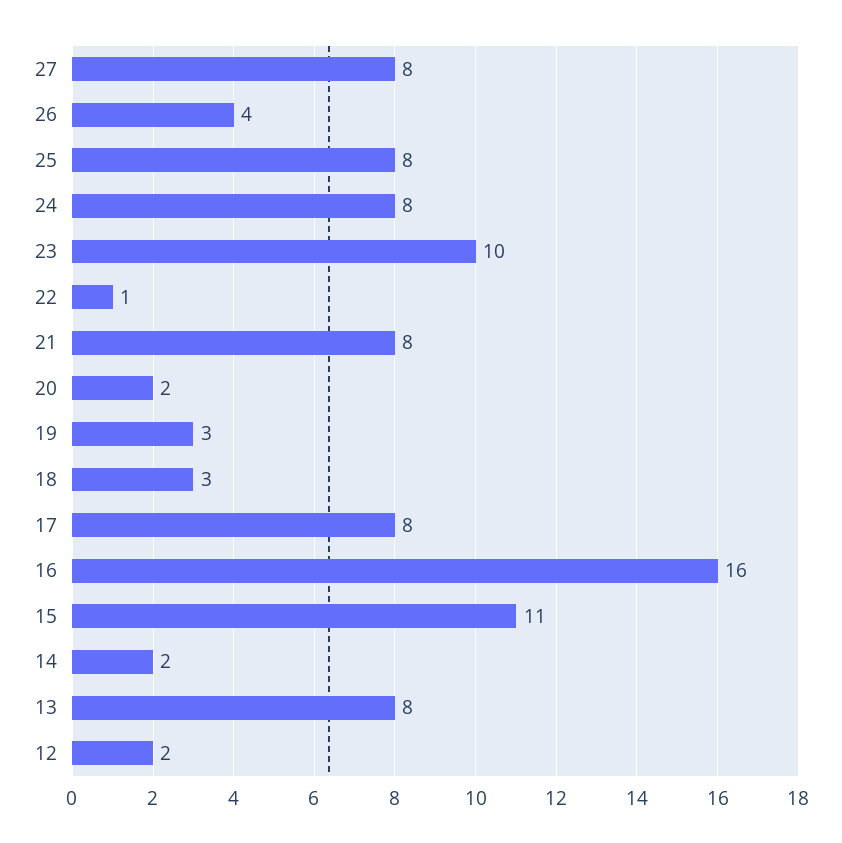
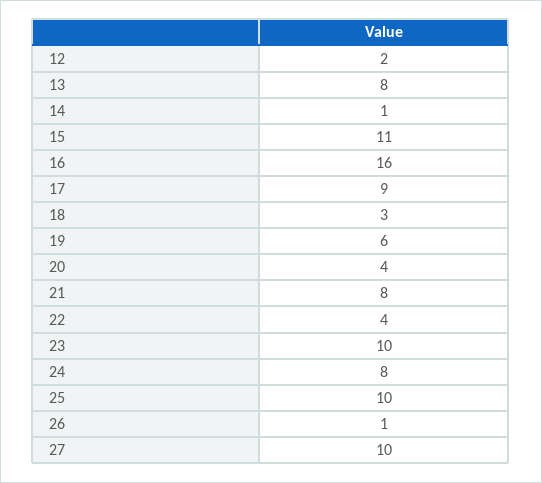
27: 8 -> 10
26: 4 -> 1
25: 8 -> 10
22: 1 -> 4
20: 2 -> 4
19: 3 -> 6
17: 8 -> 9
14: 2 -> 1

